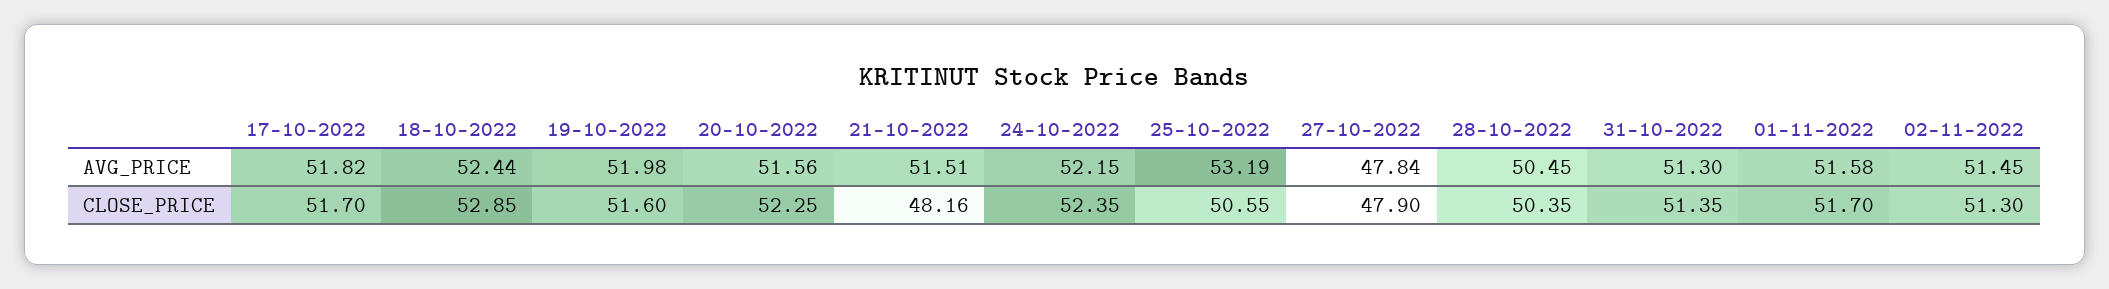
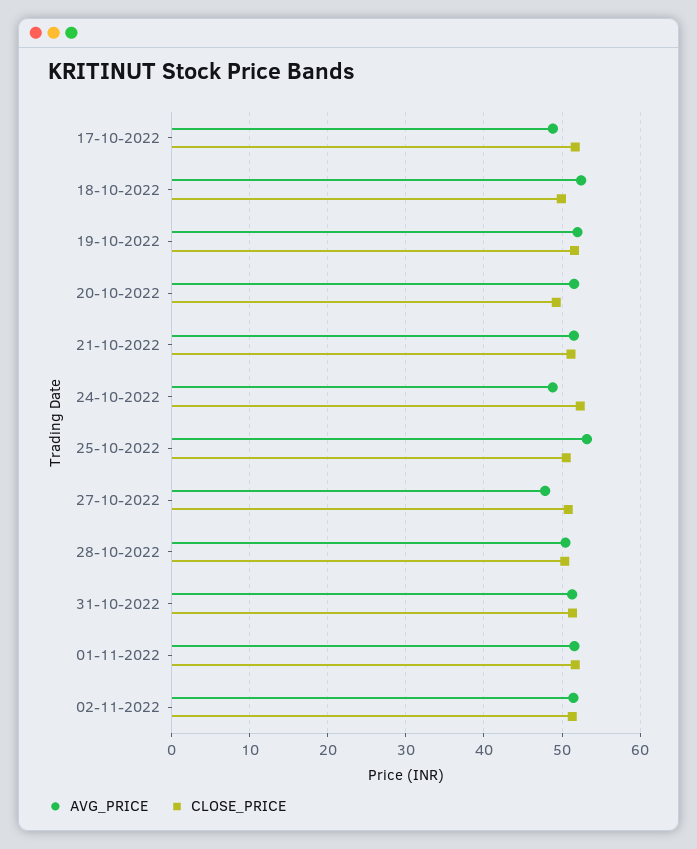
AVG_PRICE, 17-10-2022: 51.82 -> 49
AVG_PRICE, 24-10-2022: 52.15 -> 49
CLOSE_PRICE, 18-10-2022: 52.85 -> 50
CLOSE_PRICE, 20-10-2022: 52.25 -> 49
CLOSE_PRICE, 21-10-2022: 48.16 -> 51
CLOSE_PRICE, 27-10-2022: 47.9 -> 51

